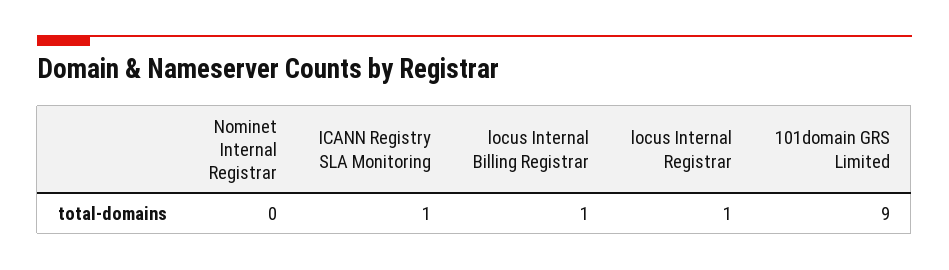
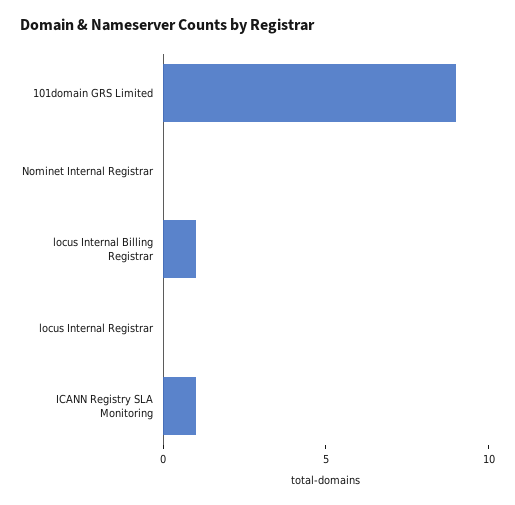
locus Internal Registrar: 1 -> 0

